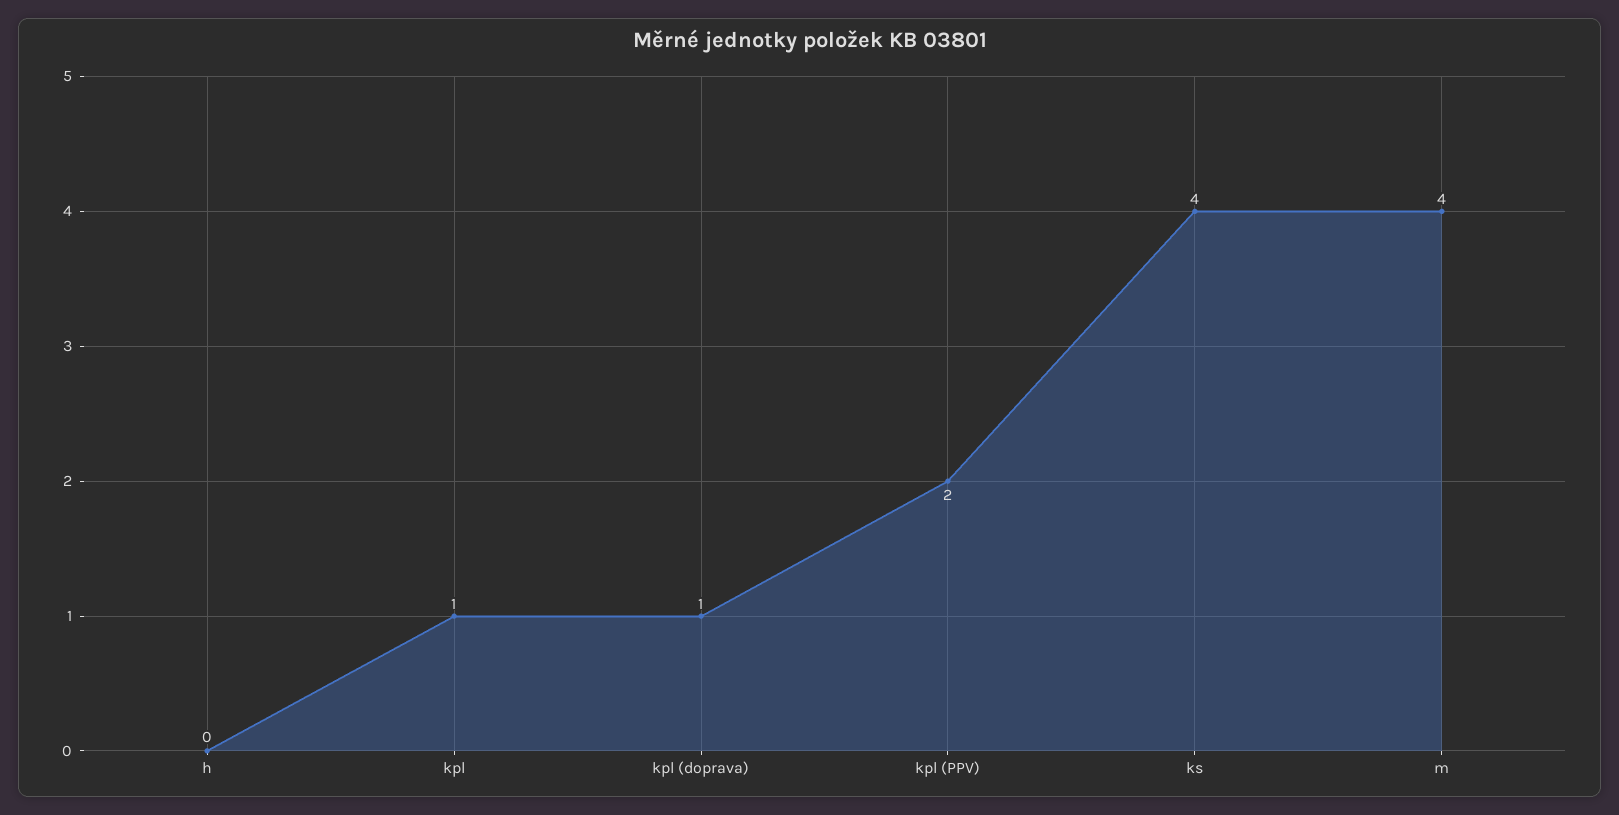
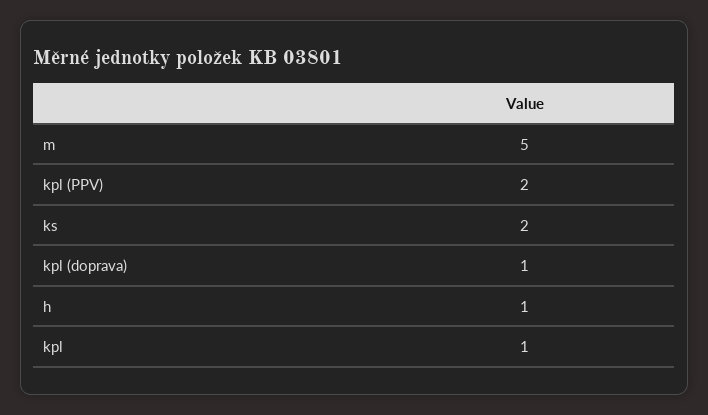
h: 0 -> 1
ks: 4 -> 2
m: 4 -> 5

